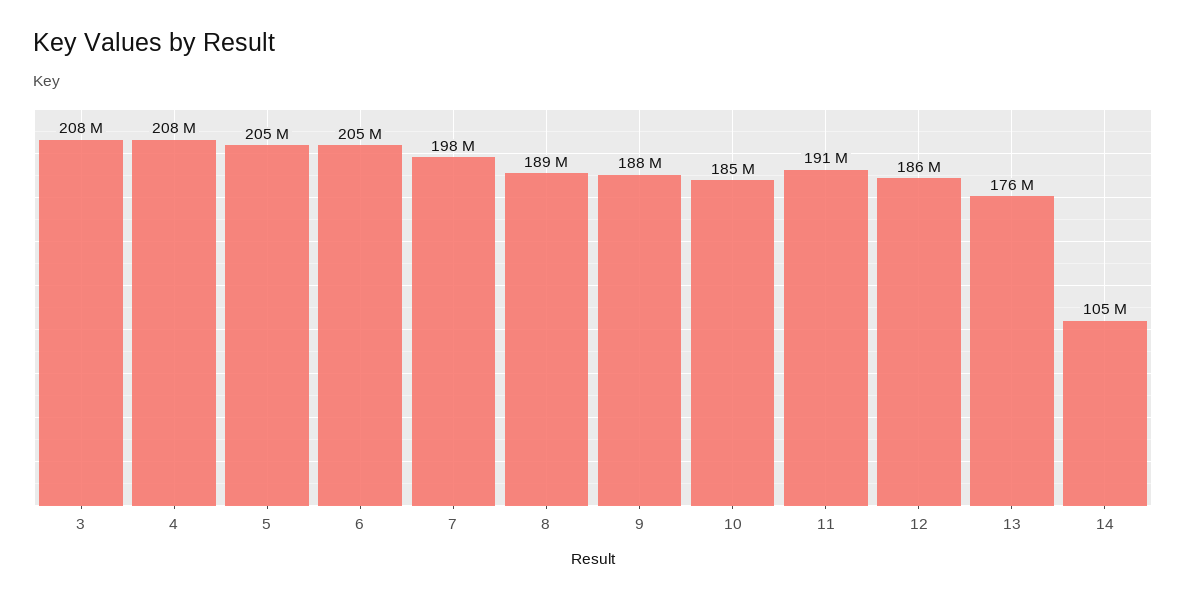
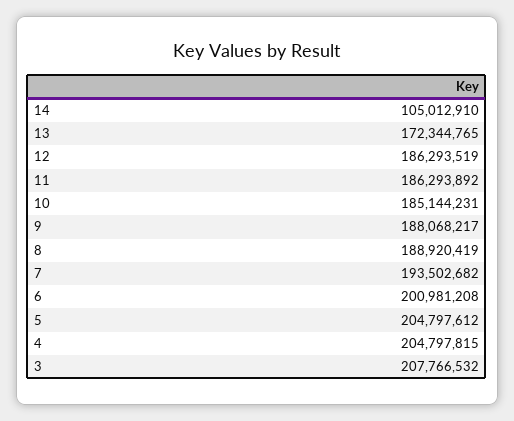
4: 208000000 -> 204797815
6: 205000000 -> 200981208
7: 198000000 -> 193502682
11: 191000000 -> 186293892
13: 176000000 -> 172344765

